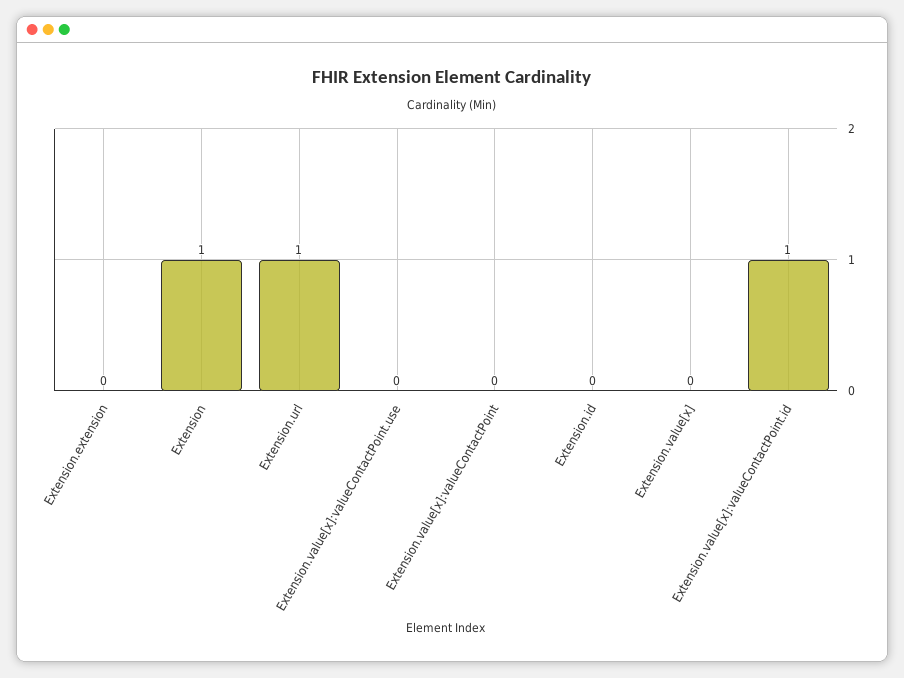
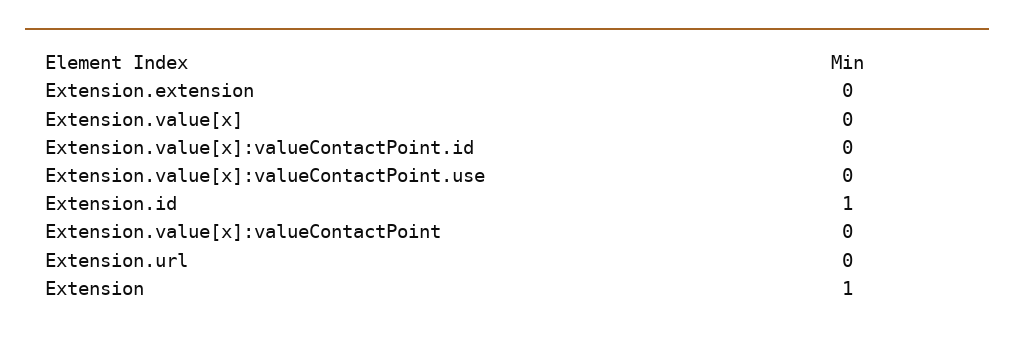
Extension.url: 1 -> 0
Extension.id: 0 -> 1
Extension.value[x]:valueContactPoint.id: 1 -> 0

